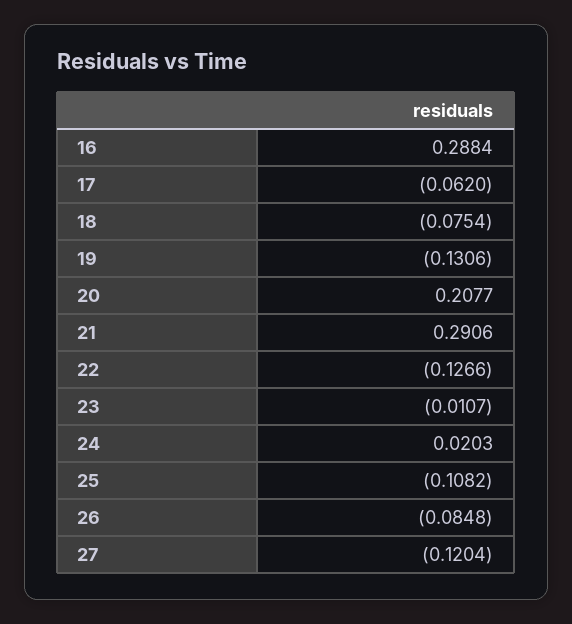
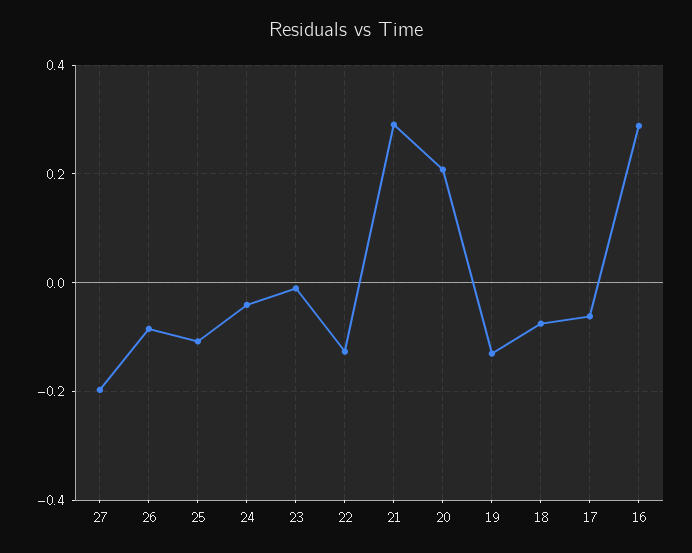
24: 0.0203 -> -0.04
27: -0.1204 -> -0.2

